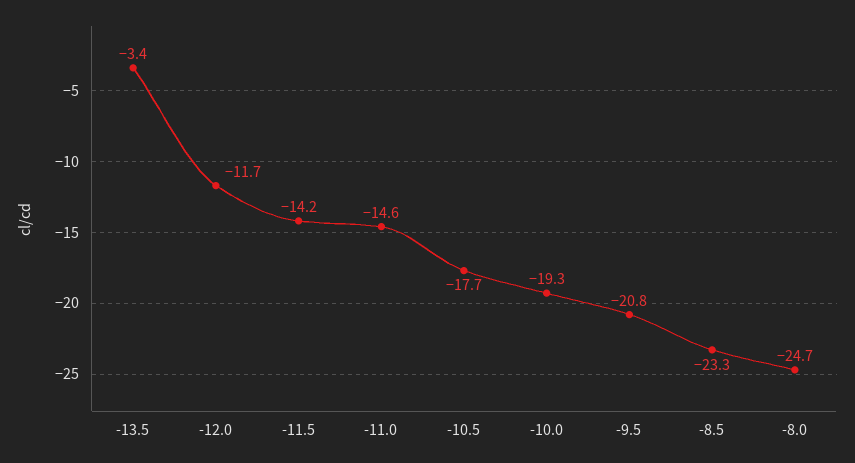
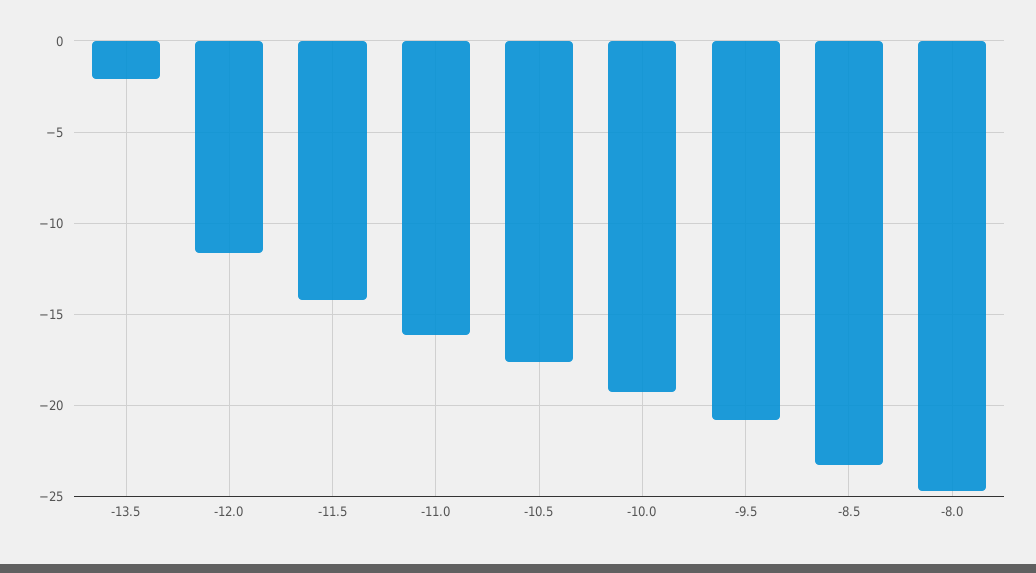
-13.5: -3.4 -> -2
-11.0: -14.6 -> -16

